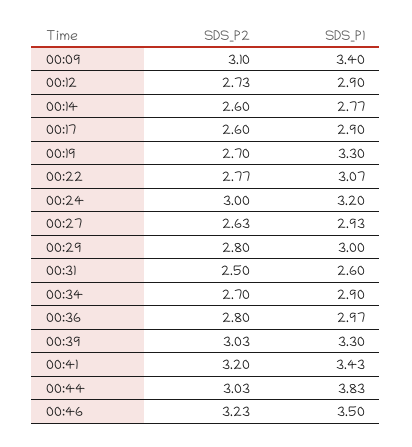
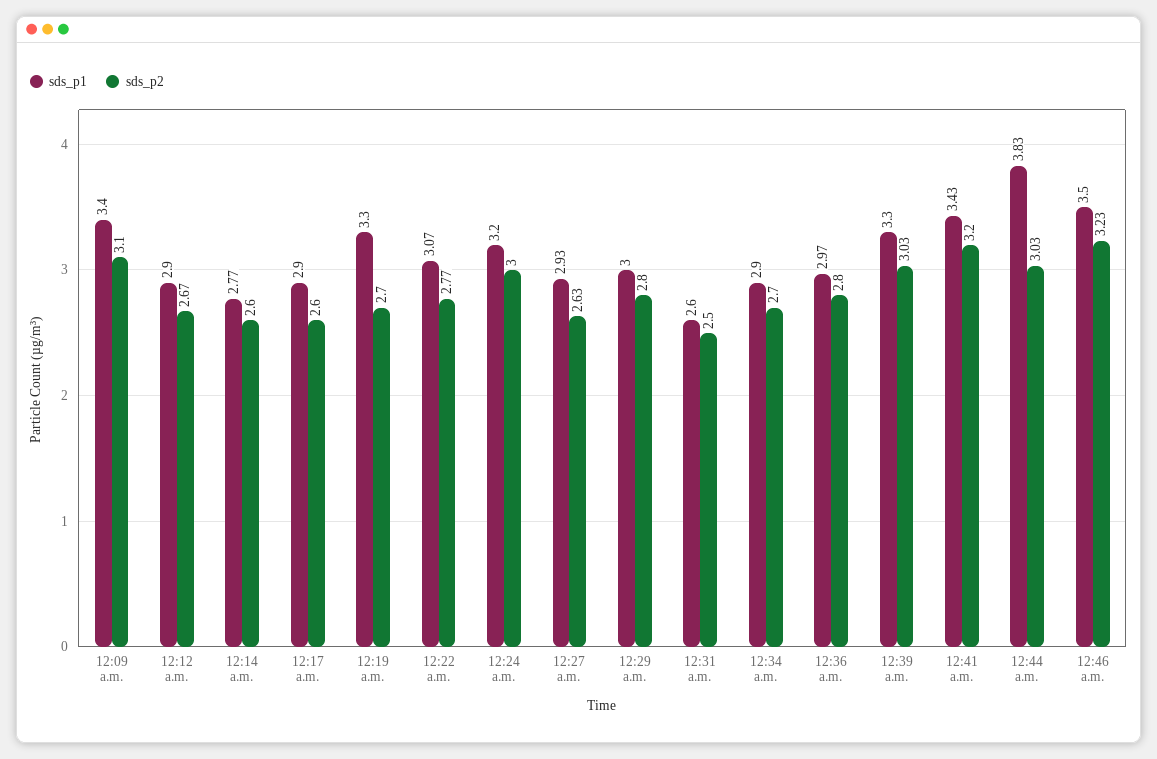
SDS_P2, 00:12: 2.73 -> 2.67

